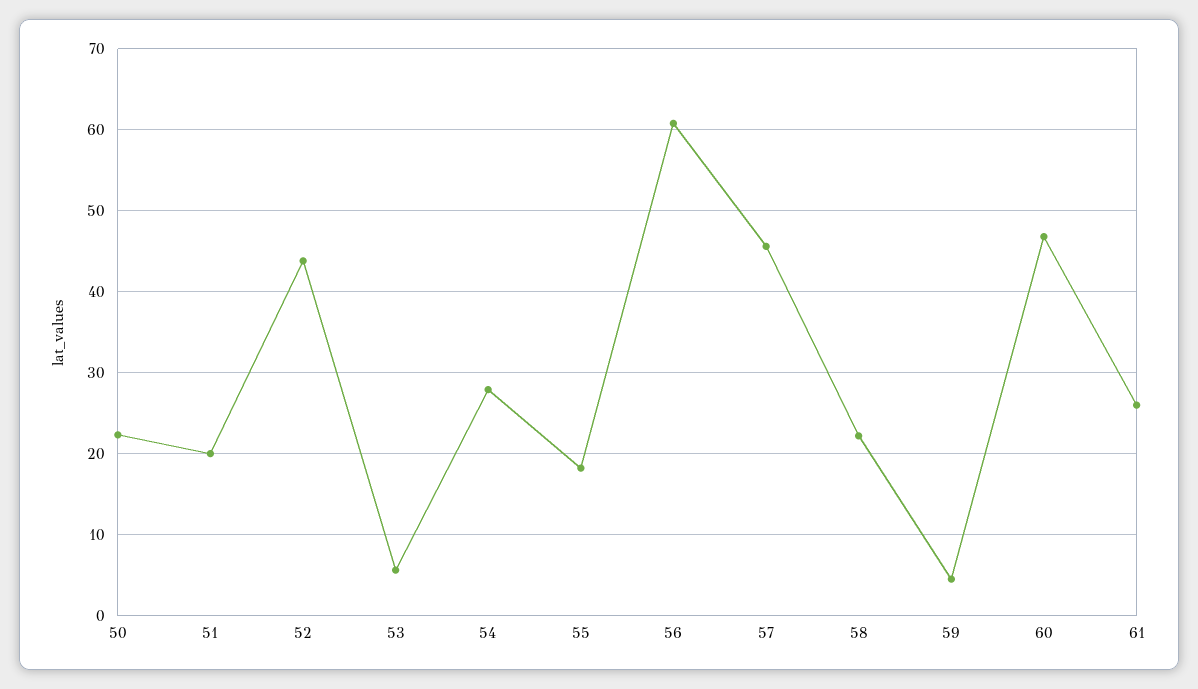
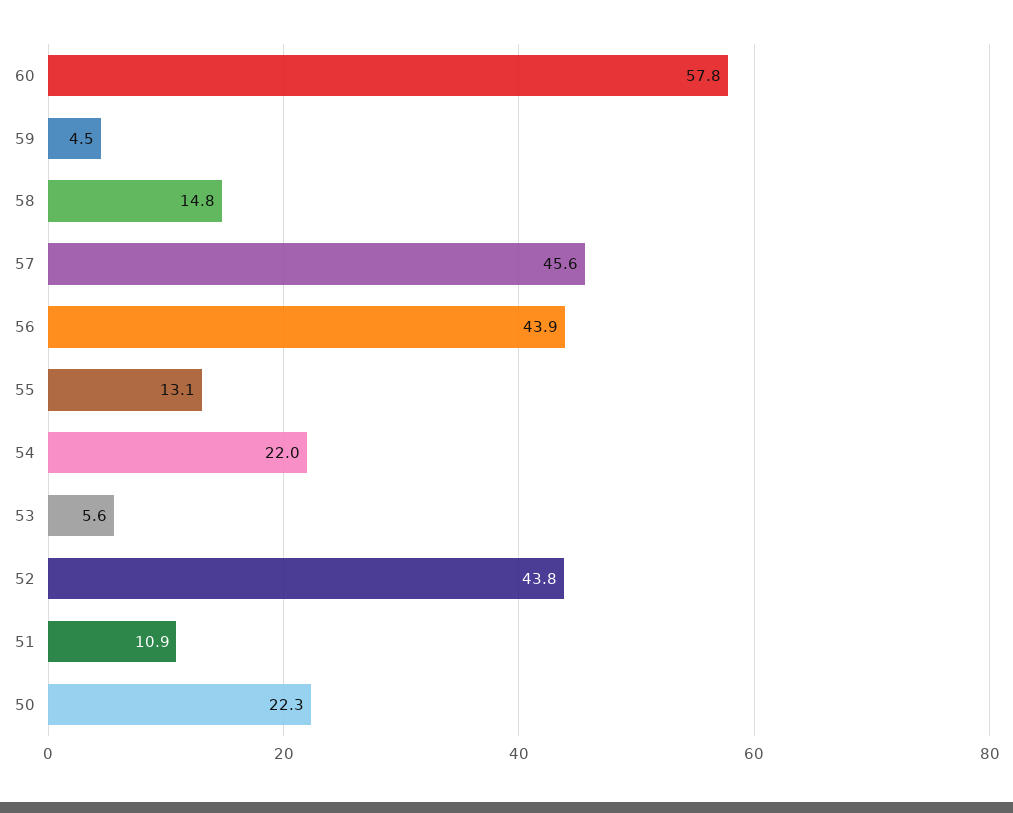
51: 20 -> 10.9
54: 28 -> 22
55: 18 -> 13.1
56: 61 -> 43.9
58: 22 -> 14.8
60: 47 -> 57.8
61: 26 -> none

